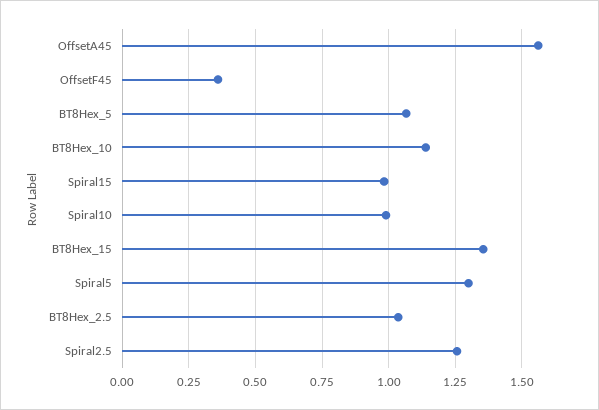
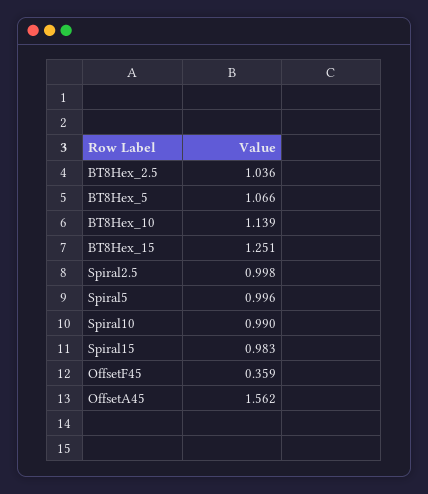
BT8Hex_15: 1.35 -> 1.251
Spiral5: 1.3 -> 0.996
Spiral2.5: 1.25 -> 0.998

